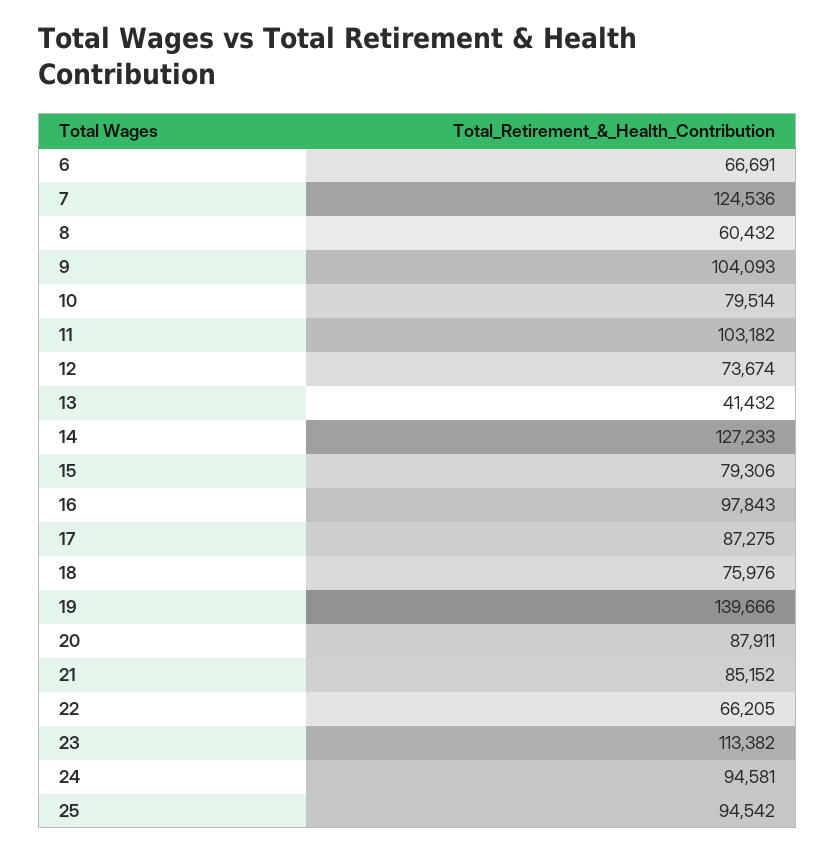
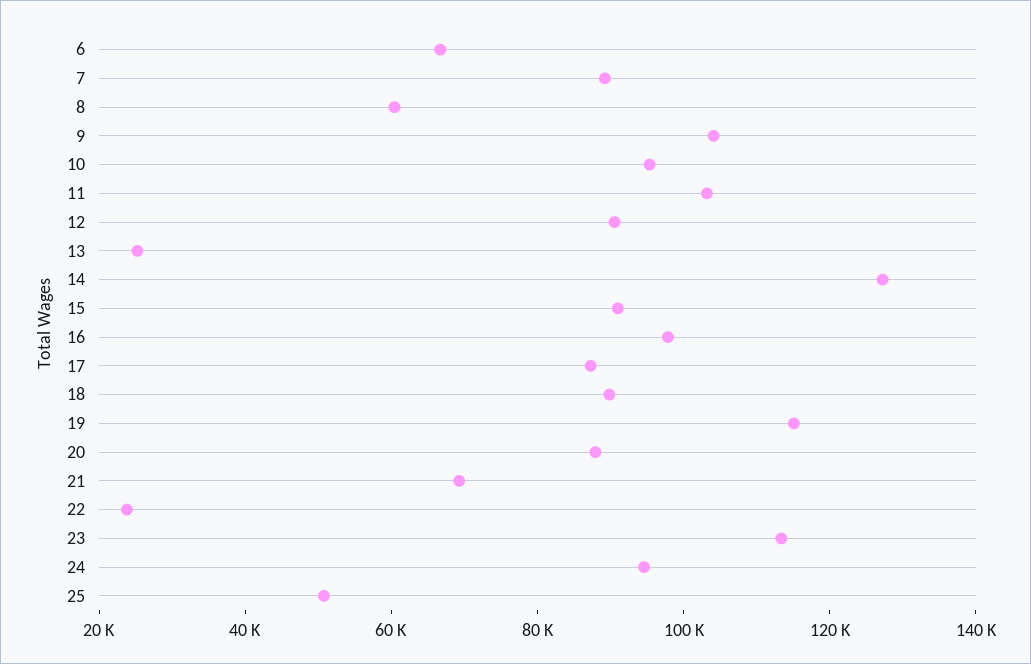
7: 124536 -> 90000
10: 79514 -> 95000
12: 73674 -> 90000
13: 41432 -> 25000
15: 79306 -> 90000
18: 75976 -> 90000
19: 139666 -> 115000
21: 85152 -> 70000
22: 66205 -> 25000
25: 94542 -> 50000

